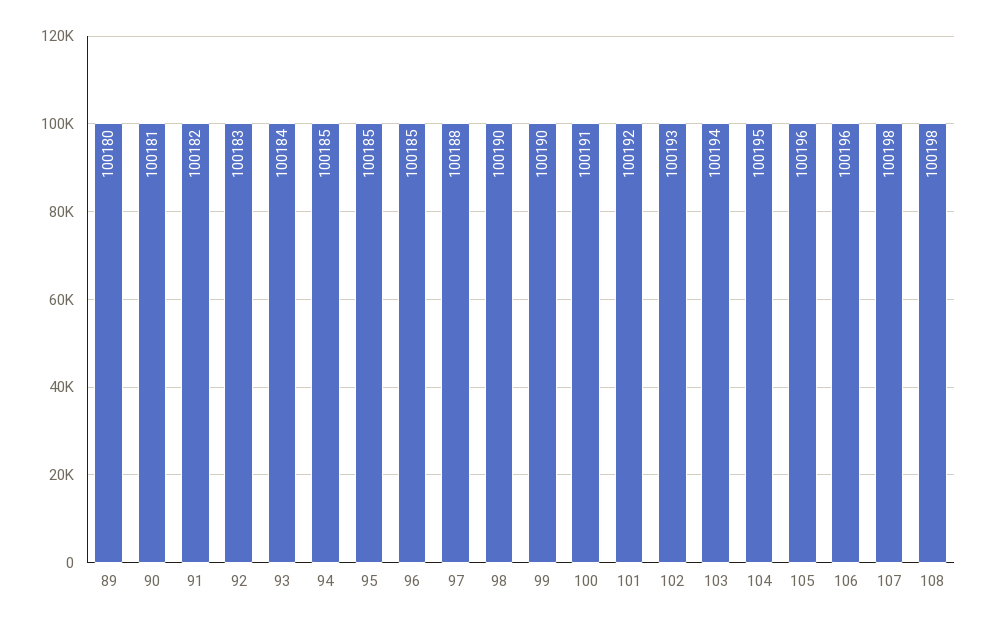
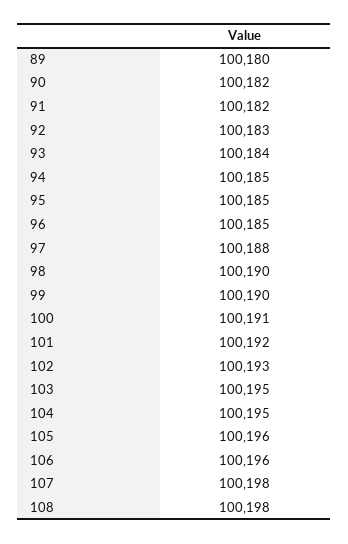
90: 100181 -> 100182
103: 100194 -> 100195

